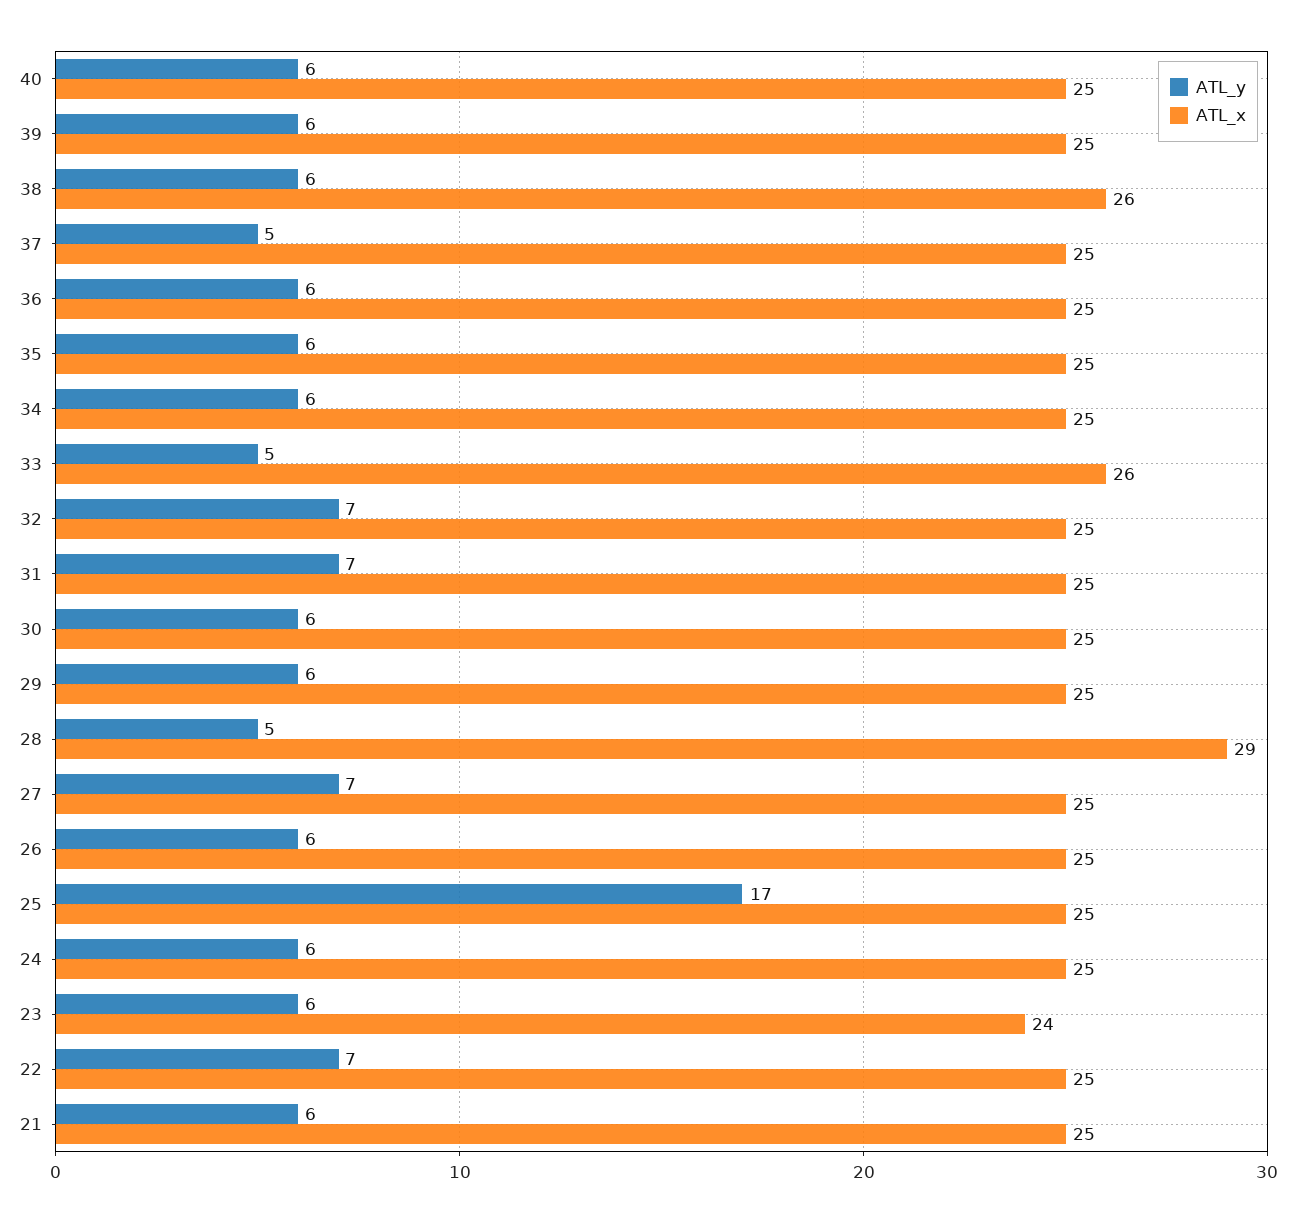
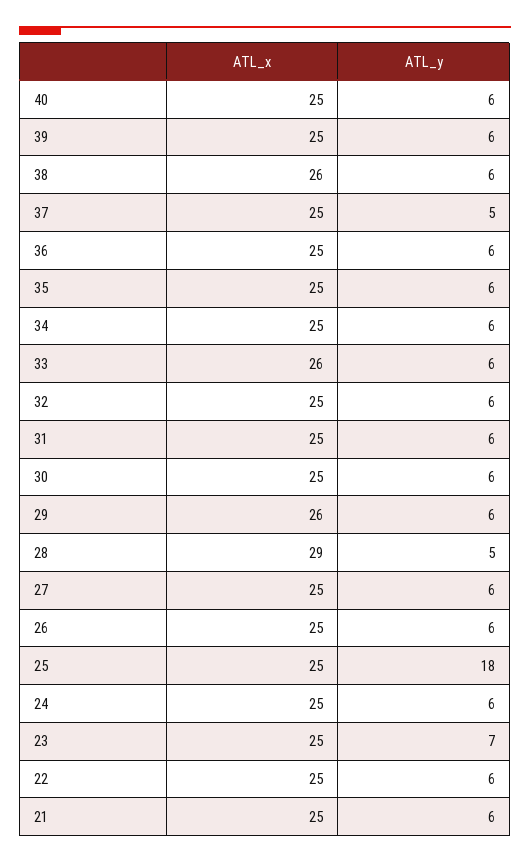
ATL_y, 33: 5 -> 6
ATL_y, 32: 7 -> 6
ATL_y, 31: 7 -> 6
ATL_x, 29: 25 -> 26
ATL_y, 27: 7 -> 6
ATL_y, 25: 17 -> 18
ATL_y, 23: 6 -> 7
ATL_x, 23: 24 -> 25
ATL_y, 22: 7 -> 6

